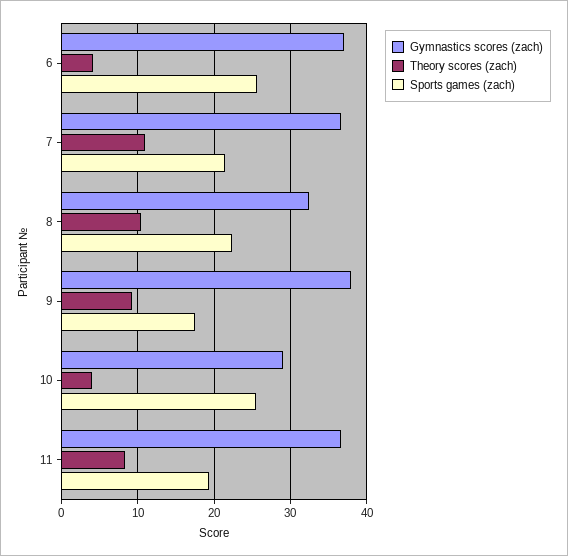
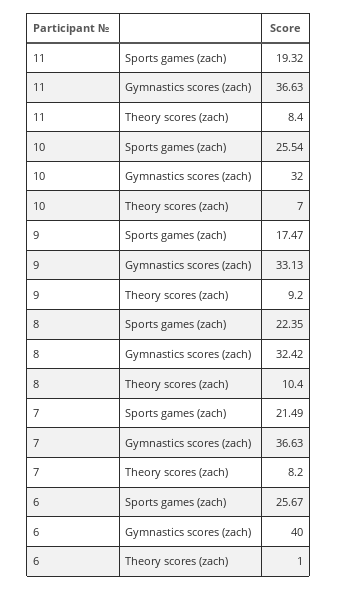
Gymnastics scores (zach), 6: 37 -> 40
Theory scores (zach), 6: 4 -> 1
Theory scores (zach), 7: 11 -> 8.2
Gymnastics scores (zach), 9: 38 -> 33.13
Gymnastics scores (zach), 10: 29 -> 32
Theory scores (zach), 10: 4 -> 7

